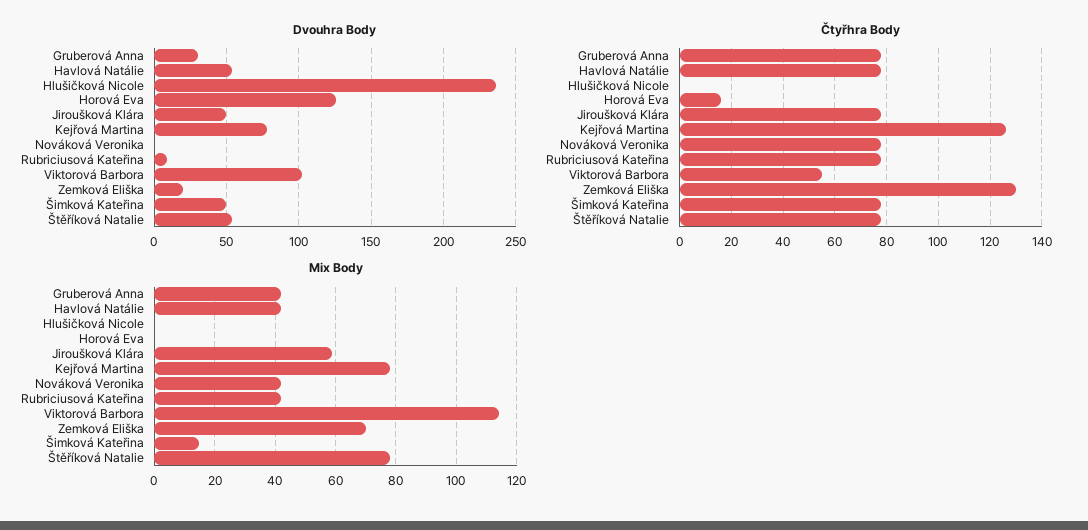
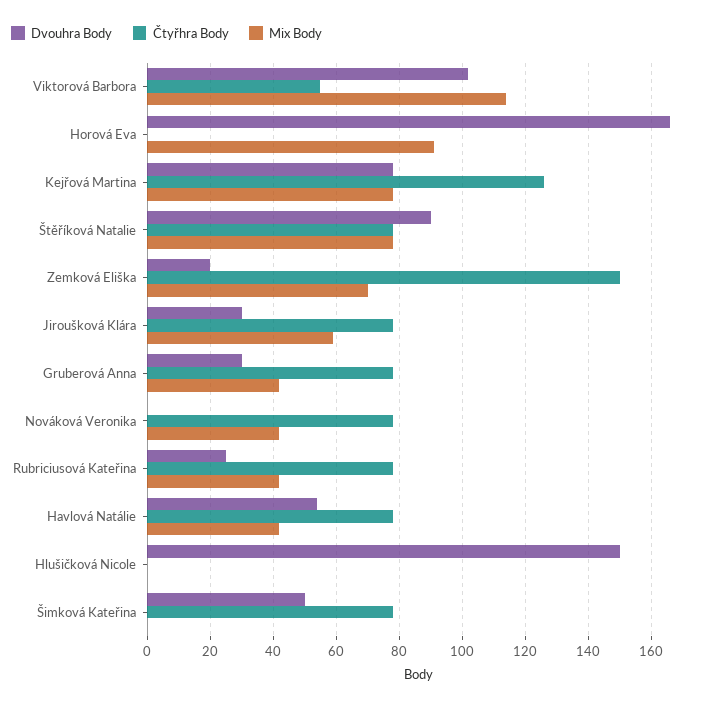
Dvouhra Body, Hlušičková Nicole: 235 -> 150
Dvouhra Body, Horová Eva: 125 -> 165
Dvouhra Body, Jiroušková Klára: 50 -> 30
Dvouhra Body, Rubriciusová Kateřina: 10 -> 25
Dvouhra Body, Štěříková Natalie: 55 -> 90
Čtyřhra Body, Horová Eva: 15 -> 0
Čtyřhra Body, Zemková Eliška: 130 -> 150
Mix Body, Horová Eva: 0 -> 90
Mix Body, Šimková Kateřina: 15 -> 0

